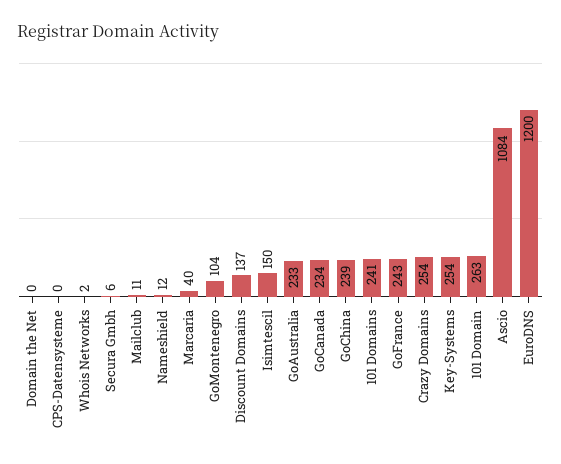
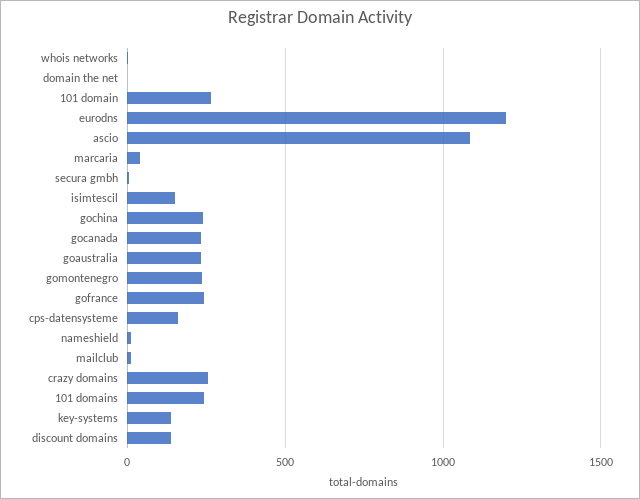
CPS-Datensysteme: 0 -> 150
GoMontenegro: 104 -> 250
Key-Systems: 254 -> 150

